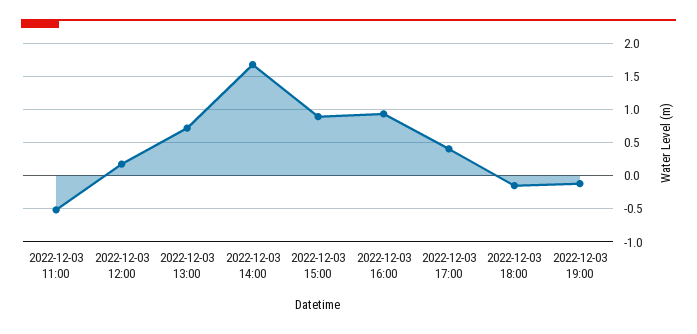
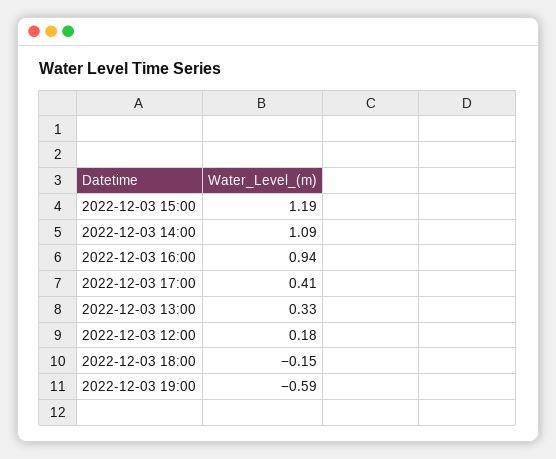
2022-12-03 11:00: -0.5 -> none
2022-12-03 13:00: 0.7 -> 0.33
2022-12-03 14:00: 1.7 -> 1.09
2022-12-03 15:00: 0.9 -> 1.19
2022-12-03 19:00: -0.1 -> -0.59

